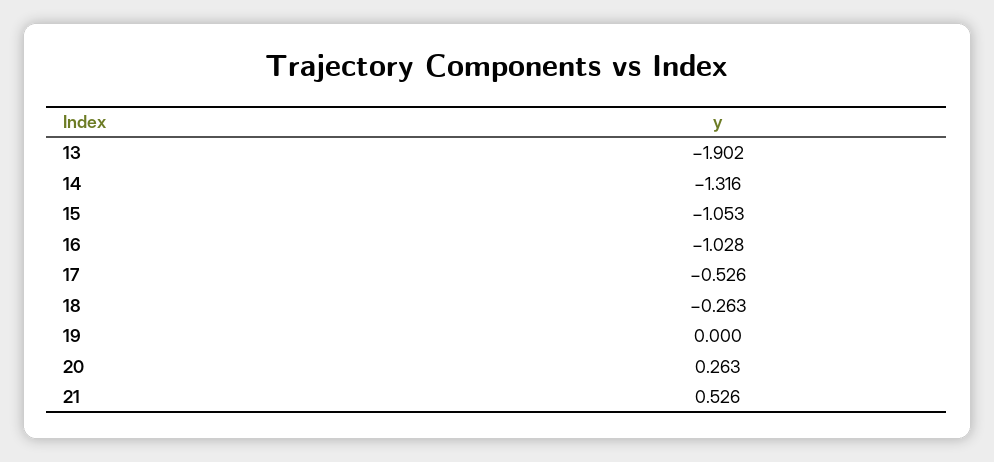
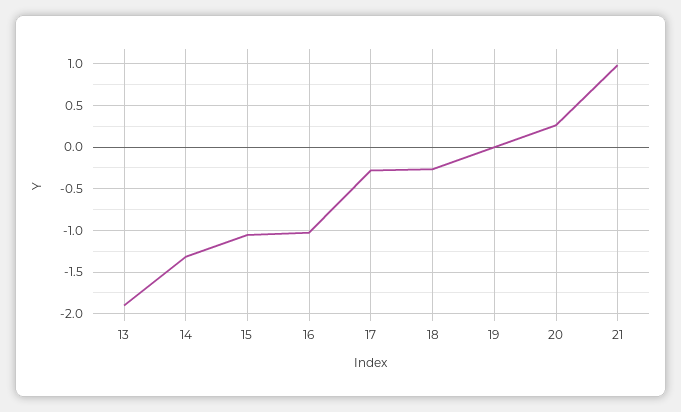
17: -0.526 -> -0.3
21: 0.526 -> 1

